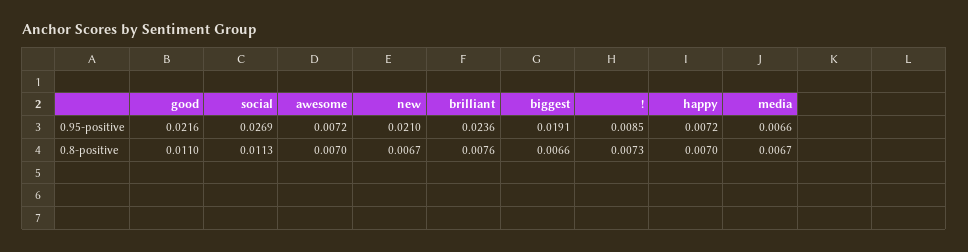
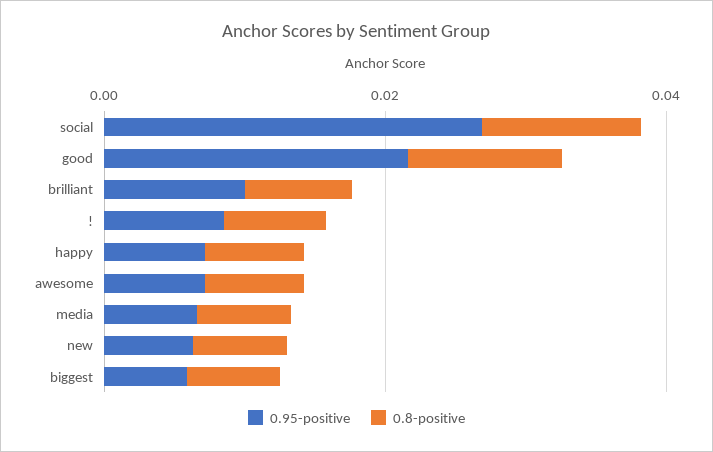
0.95-positive, new: 0.021 -> 0.005
0.95-positive, brilliant: 0.0236 -> 0.01
0.95-positive, biggest: 0.0191 -> 0.005

